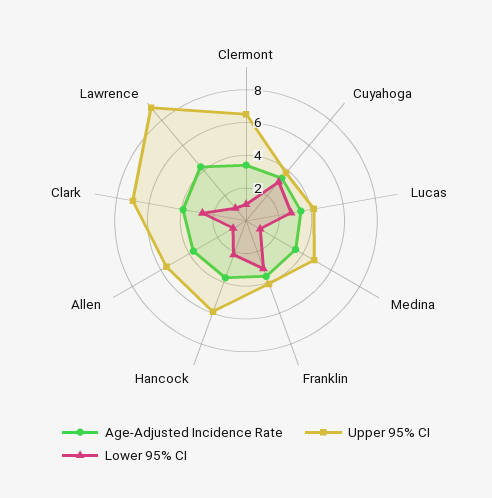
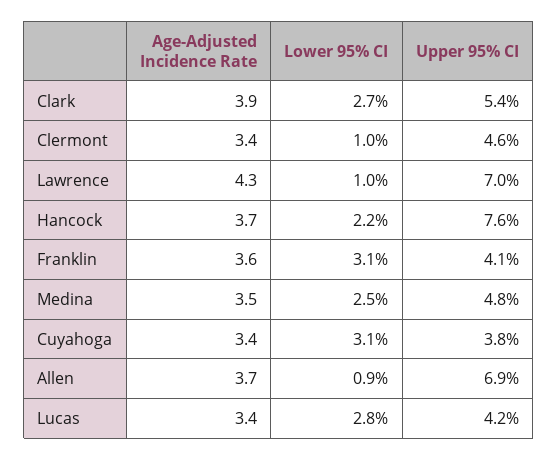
Upper 95% CI, Clermont: 6.5 -> 4.6
Lower 95% CI, Medina: 1 -> 2.5
Upper 95% CI, Hancock: 6 -> 7.6
Upper 95% CI, Allen: 5.5 -> 6.9
Upper 95% CI, Clark: 7 -> 5.4
Upper 95% CI, Lawrence: 9 -> 7

